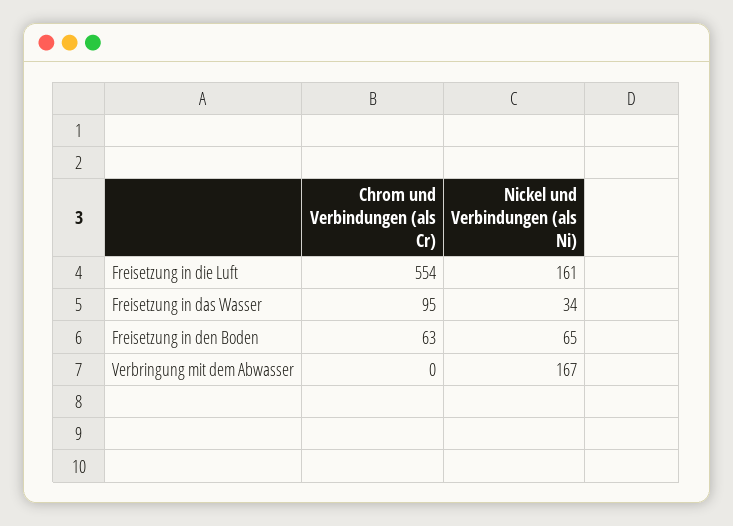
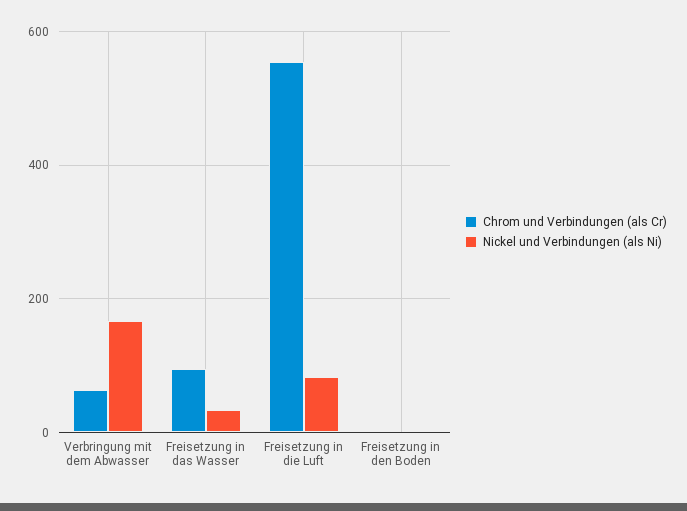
Nickel und Verbindungen (als Ni), Freisetzung in die Luft: 161 -> 80
Chrom und Verbindungen (als Cr), Freisetzung in den Boden: 63 -> 0
Nickel und Verbindungen (als Ni), Freisetzung in den Boden: 65 -> 0
Chrom und Verbindungen (als Cr), Verbringung mit dem Abwasser: 0 -> 60

